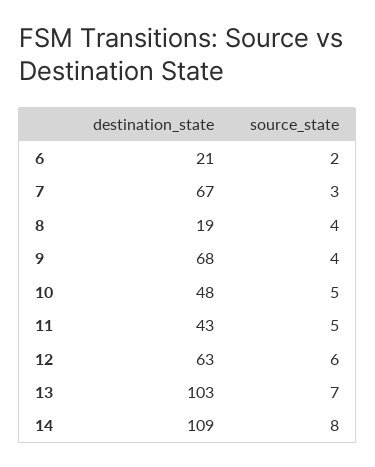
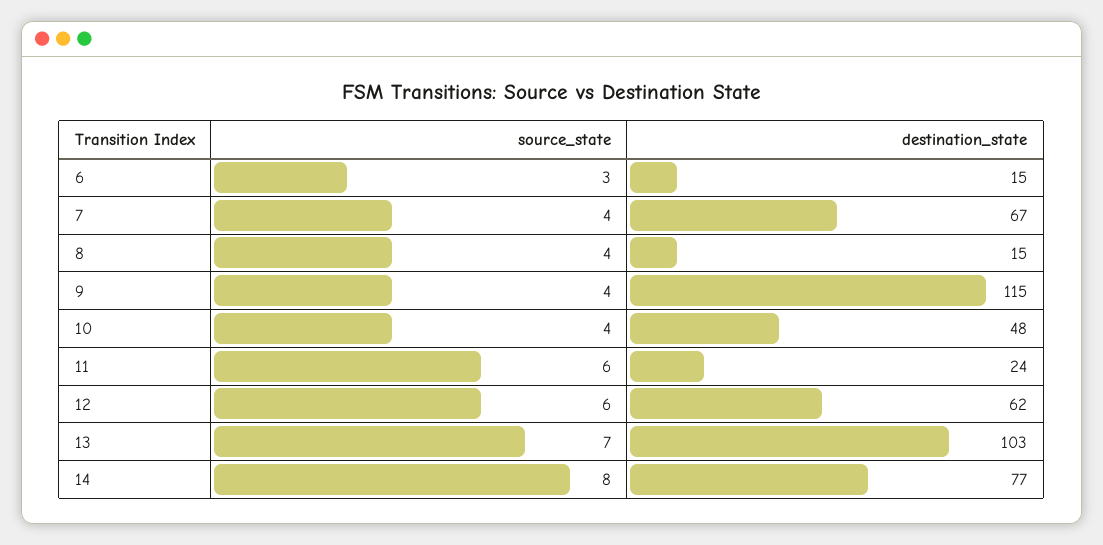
destination_state, 6: 21 -> 15
source_state, 6: 2 -> 3
source_state, 7: 3 -> 4
destination_state, 8: 19 -> 15
destination_state, 9: 68 -> 115
source_state, 10: 5 -> 4
destination_state, 11: 43 -> 24
source_state, 11: 5 -> 6
destination_state, 12: 63 -> 62
destination_state, 14: 109 -> 77

